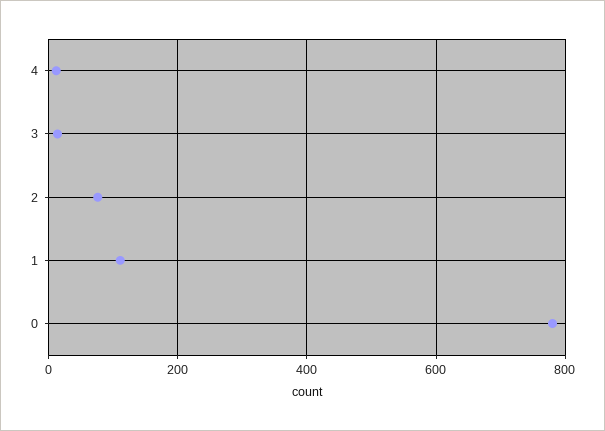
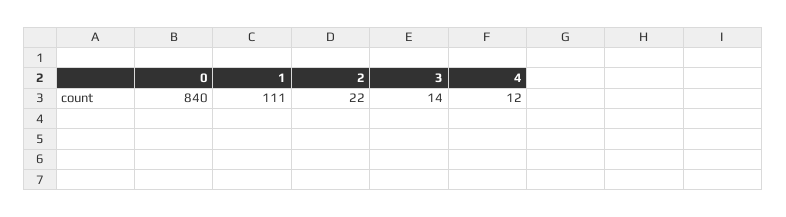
2: 80 -> 22
0: 780 -> 840

